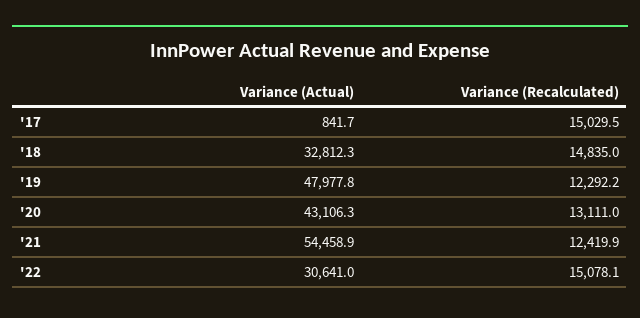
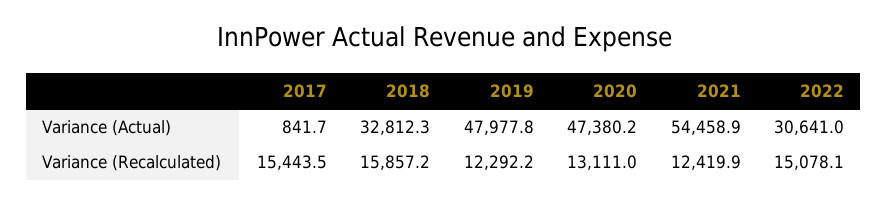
Variance (Recalculated), '17: 15029.5 -> 15443.5
Variance (Recalculated), '18: 14835 -> 15857.2
Variance (Actual), '20: 43106.3 -> 47380.2

